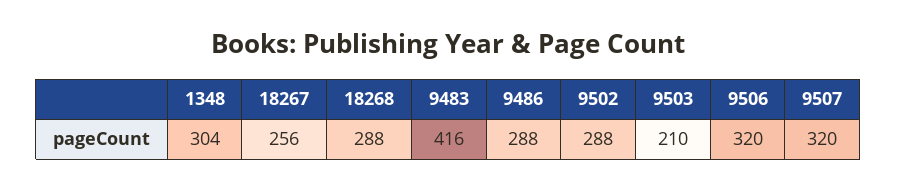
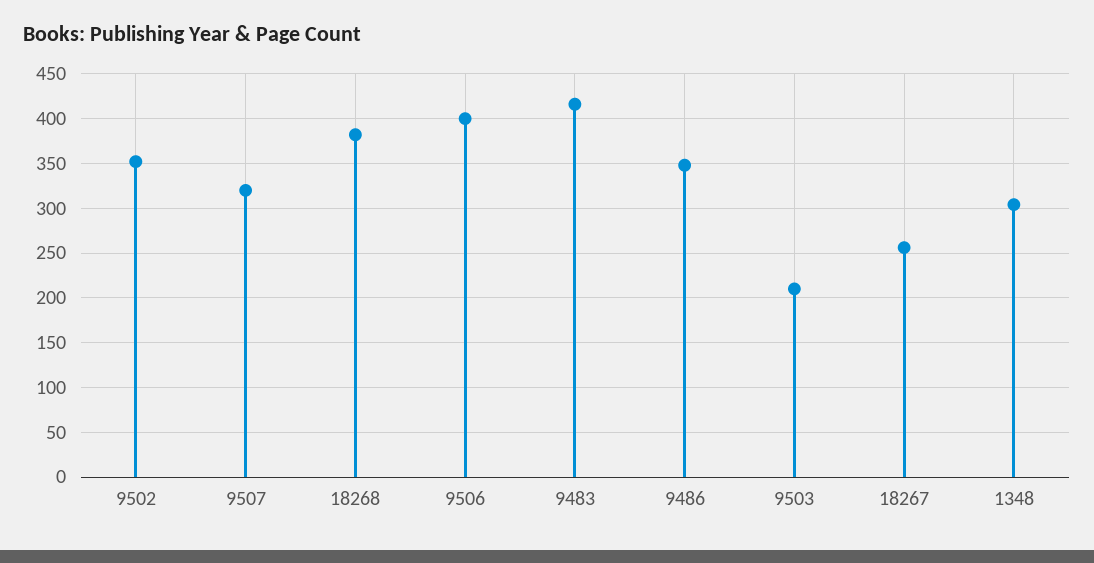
18268: 288 -> 380
9486: 288 -> 350
9502: 288 -> 350
9506: 320 -> 400

